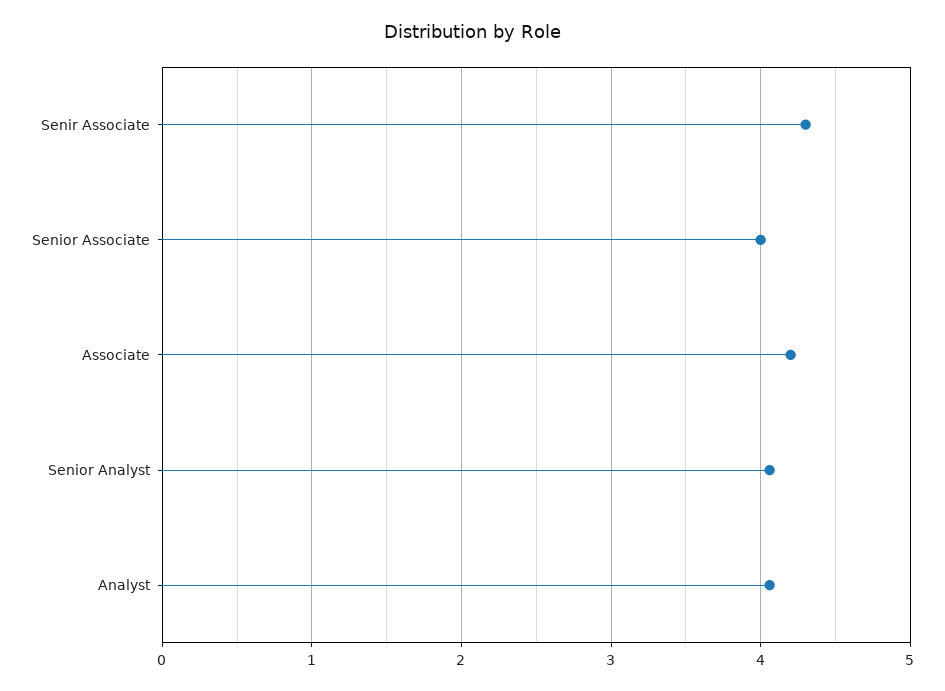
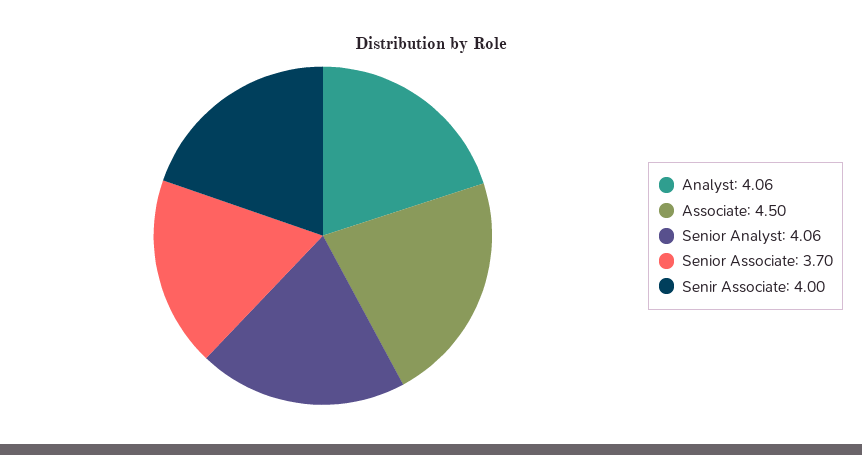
Senir Associate: 4.3 -> 4
Senior Associate: 4 -> 3.7
Associate: 4.2 -> 4.5

